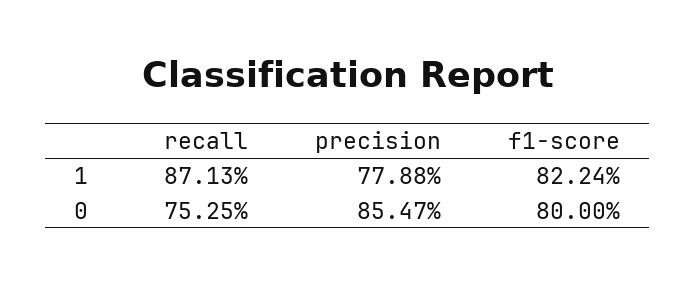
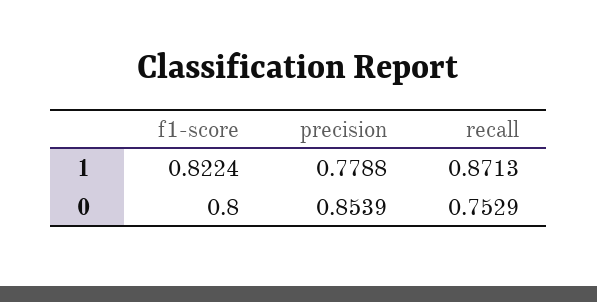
recall, 0: 0.7525 -> 0.7529
precision, 0: 0.8547 -> 0.8539

